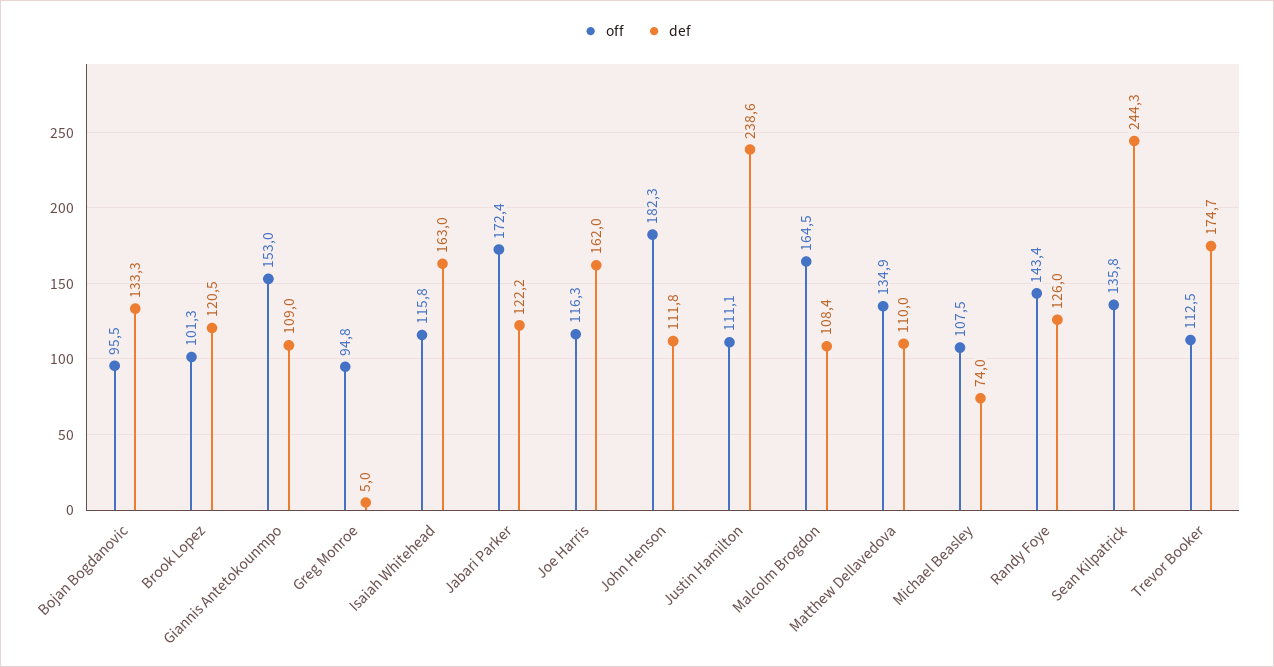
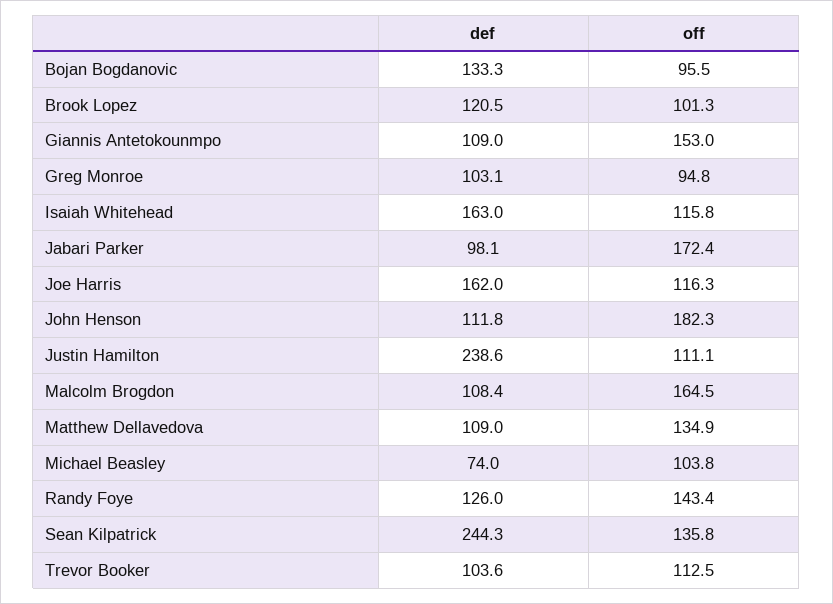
def, Greg Monroe: 5 -> 103.1
def, Jabari Parker: 122.2 -> 98.1
def, Matthew Dellavedova: 110 -> 109
off, Michael Beasley: 107.5 -> 103.8
def, Trevor Booker: 174.7 -> 103.6

